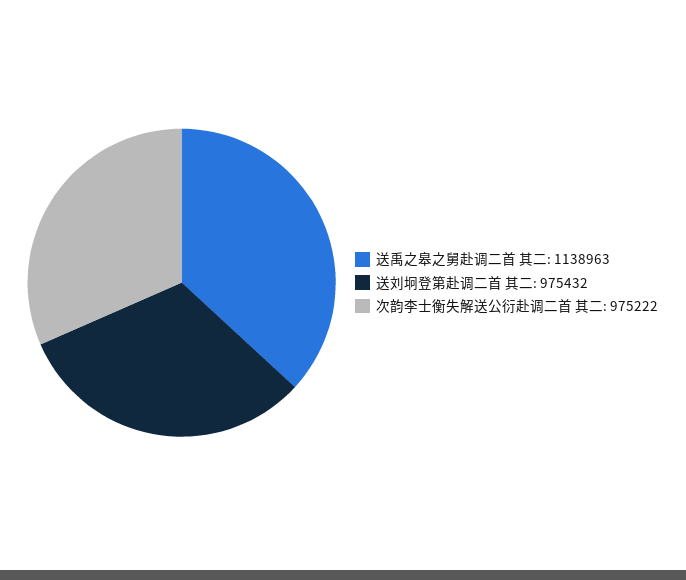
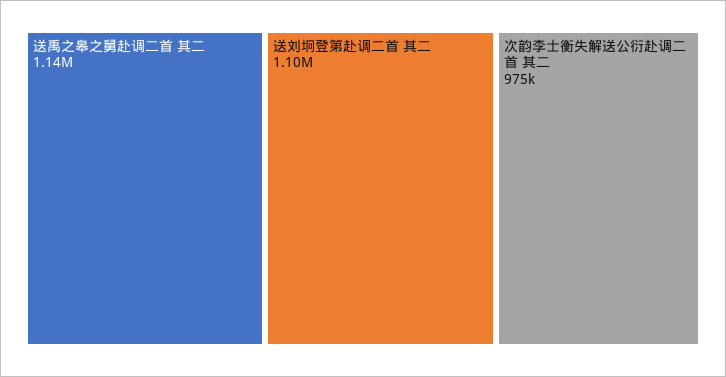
送刘坰登第赴调二首 其二: 975432 -> 1100000

